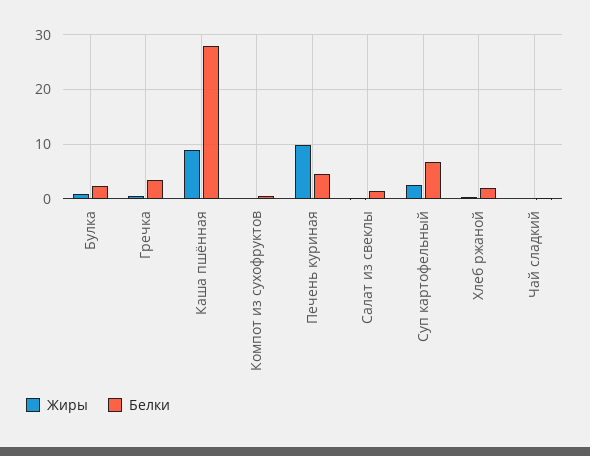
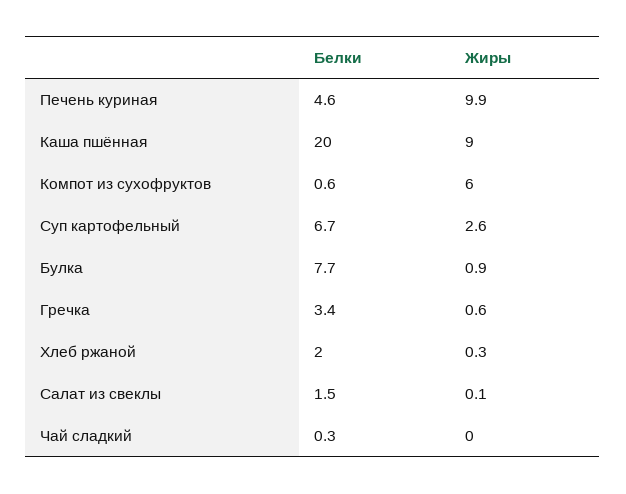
Белки, Булка: 2 -> 7.7
Белки, Каша пшённая: 28 -> 20
Жиры, Компот из сухофруктов: 0 -> 6

